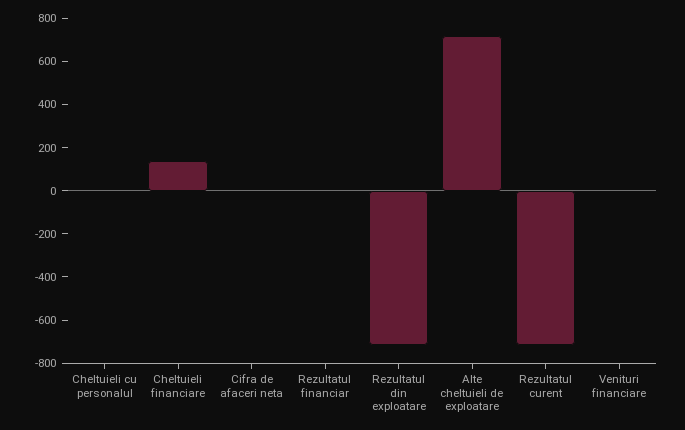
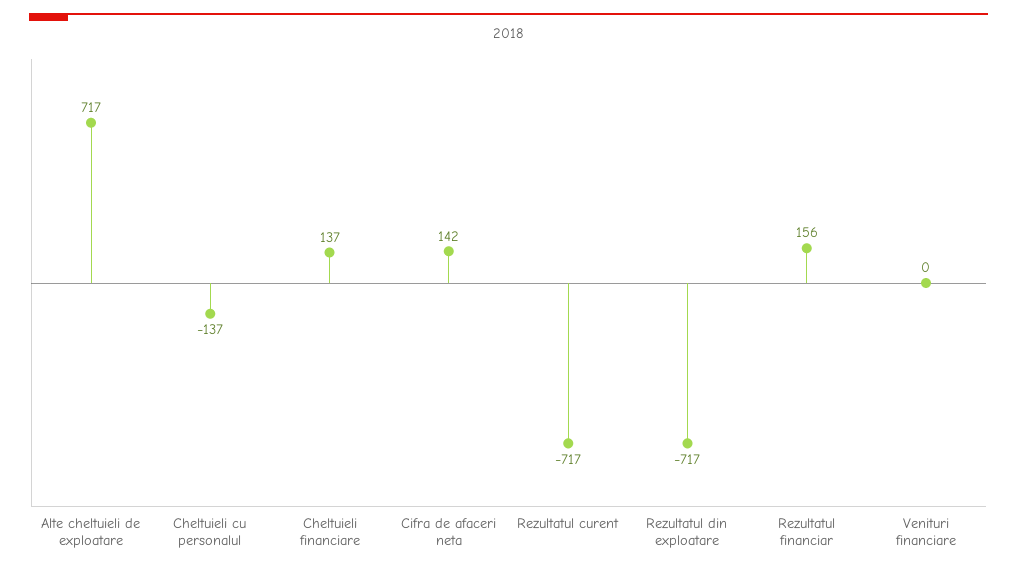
Cheltuieli cu personalul: 0 -> -137
Cifra de afaceri neta: 0 -> 142
Rezultatul financiar: 0 -> 156

